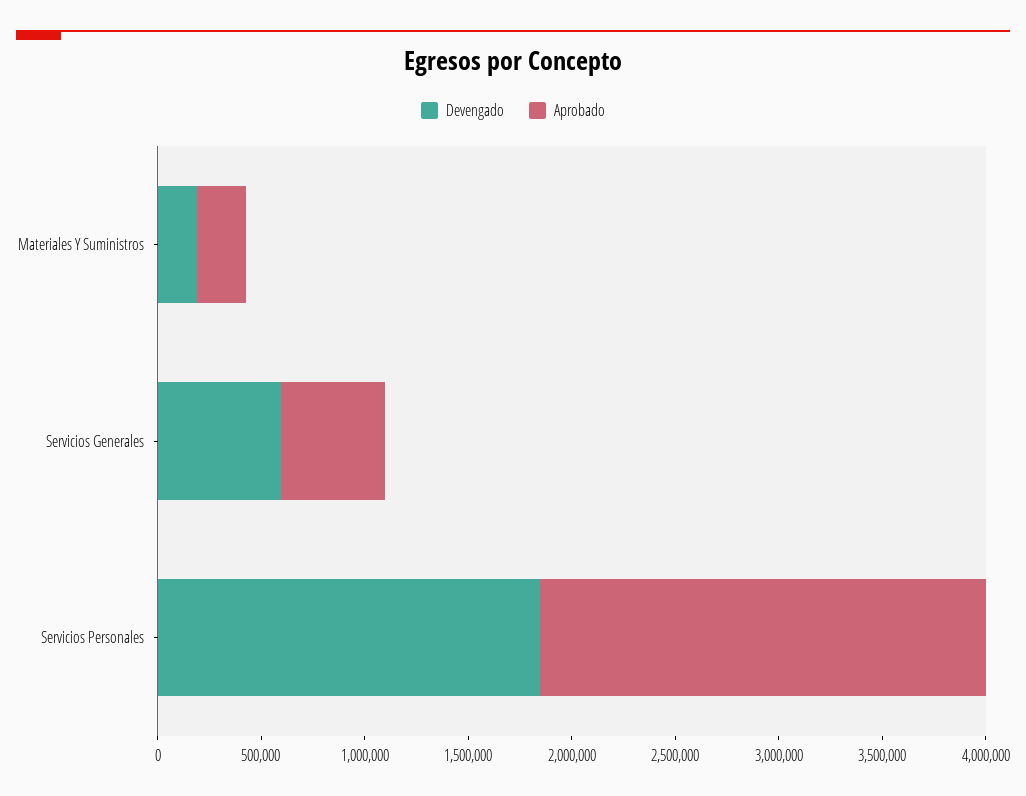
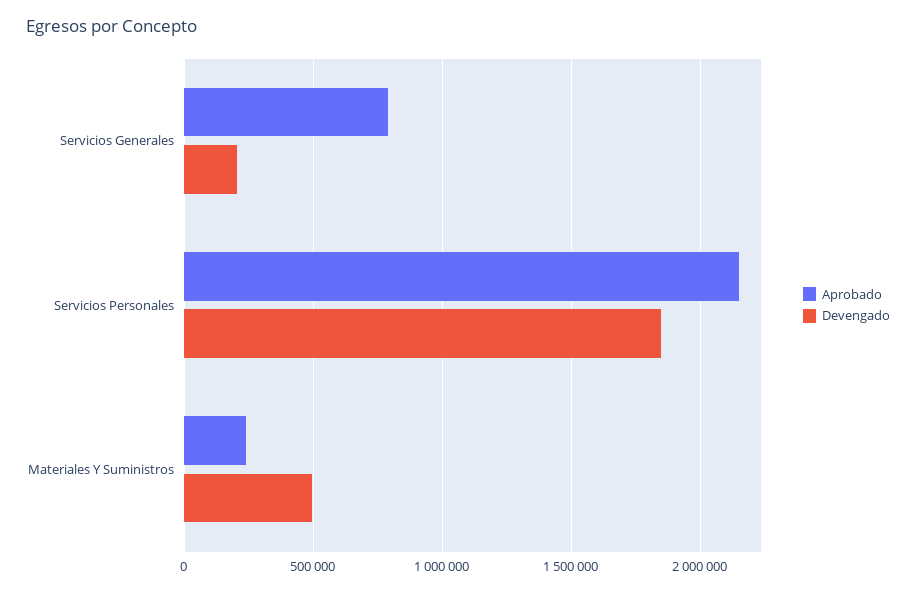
Devengado, Materiales Y Suministros: 200000 -> 500000
Devengado, Servicios Generales: 600000 -> 200000
Aprobado, Servicios Generales: 500000 -> 800000

